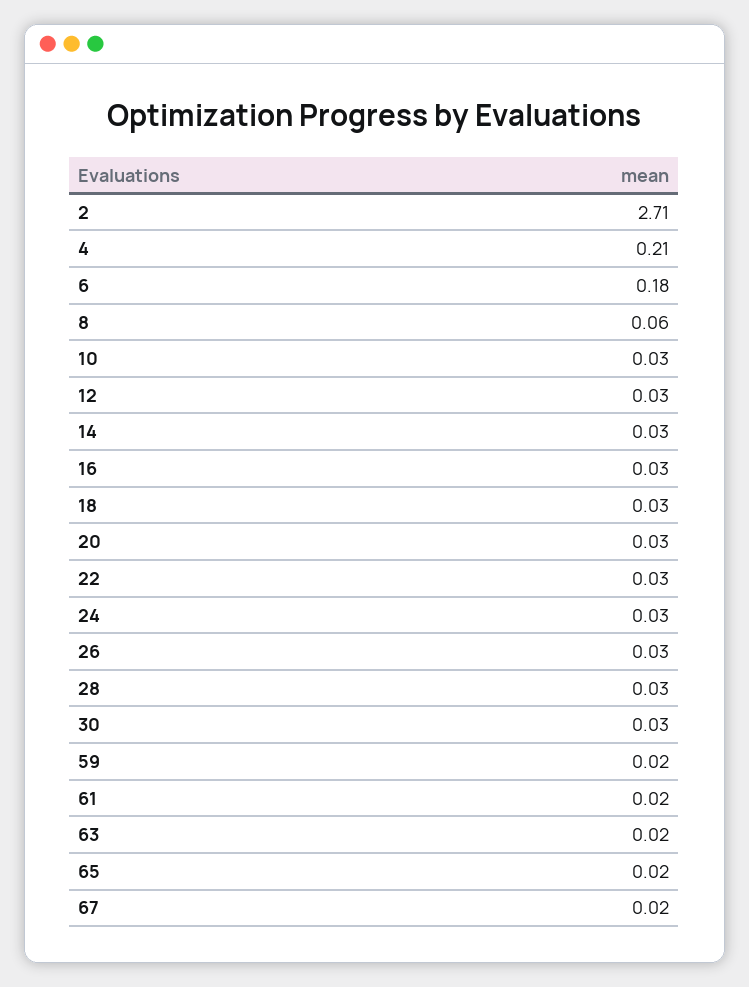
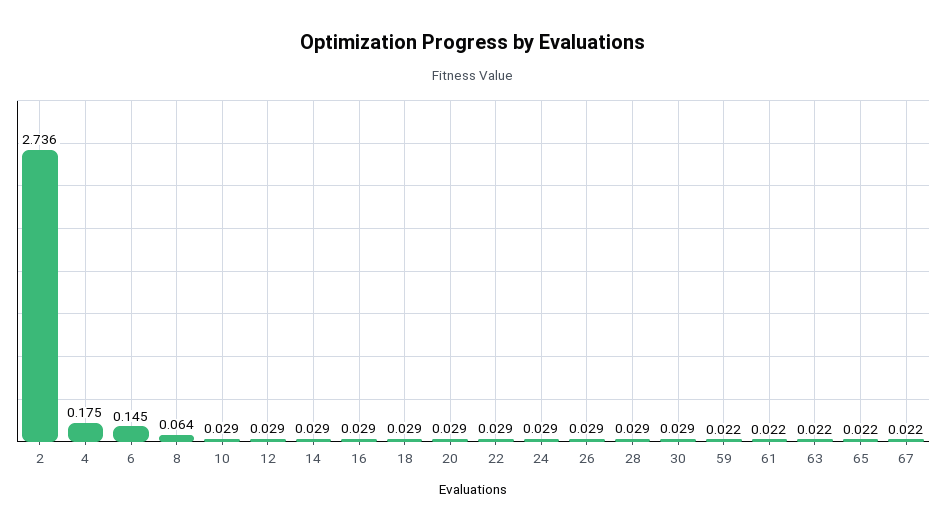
2: 2.71 -> 2.736
4: 0.21 -> 0.175
6: 0.18 -> 0.145

